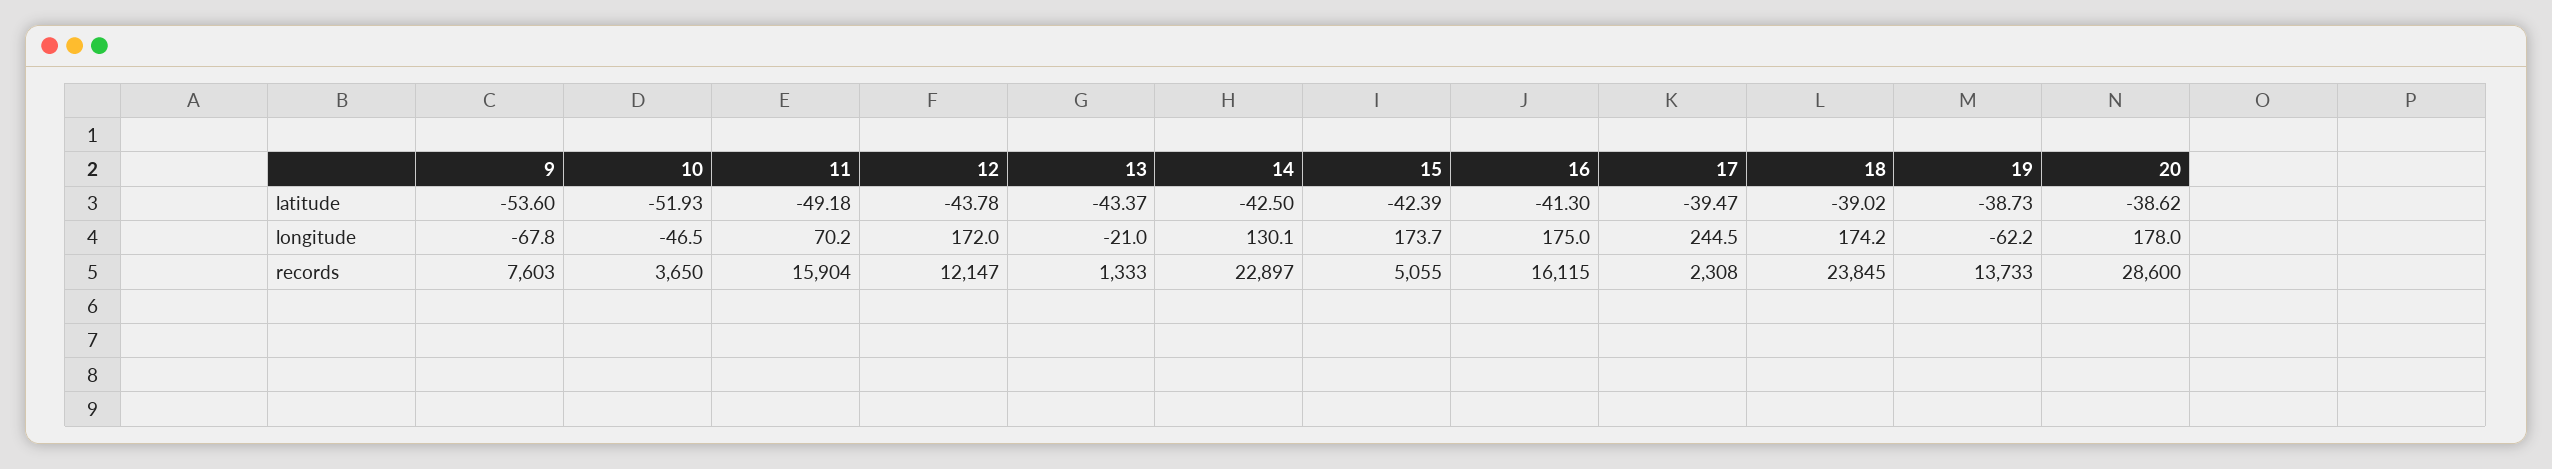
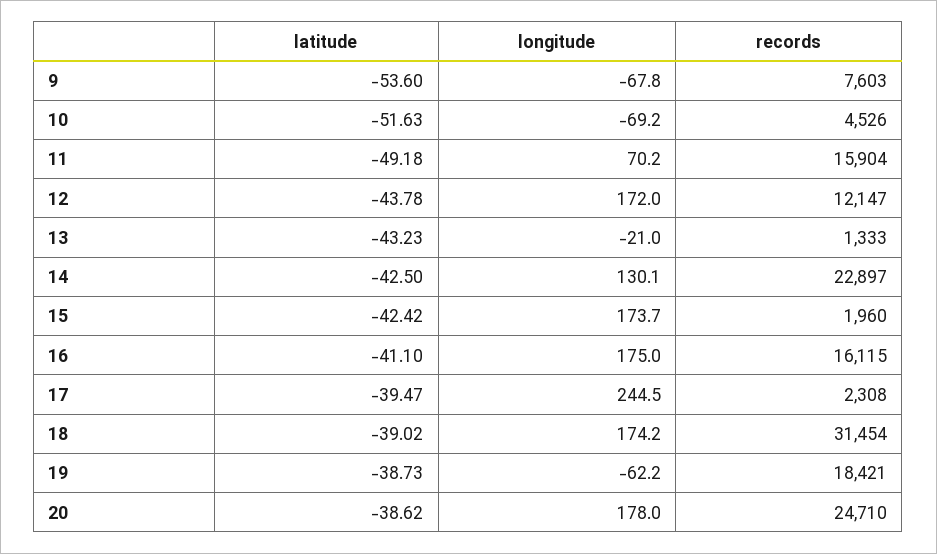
10, latitude: -51.93 -> -51.63
13, latitude: -43.37 -> -43.23
15, latitude: -42.39 -> -42.42
16, latitude: -41.3 -> -41.1
10, longitude: -46.5 -> -69.2
10, records: 3650 -> 4526
15, records: 5055 -> 1960
18, records: 23845 -> 31454
19, records: 13733 -> 18421
20, records: 28600 -> 24710

